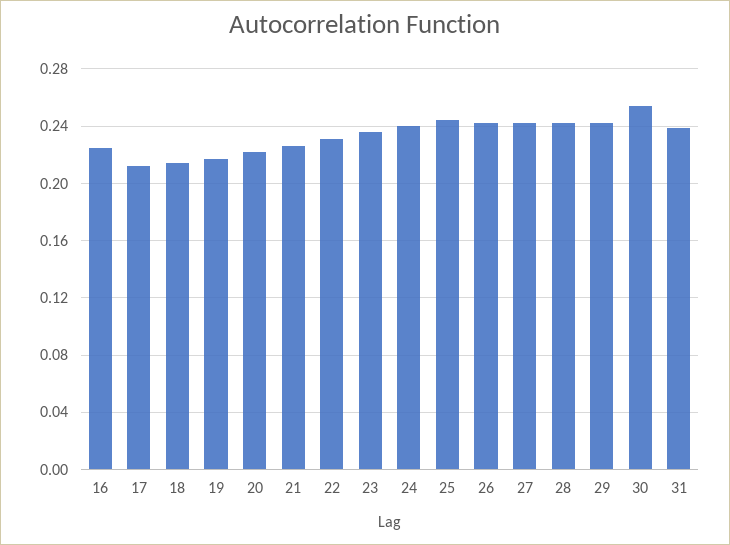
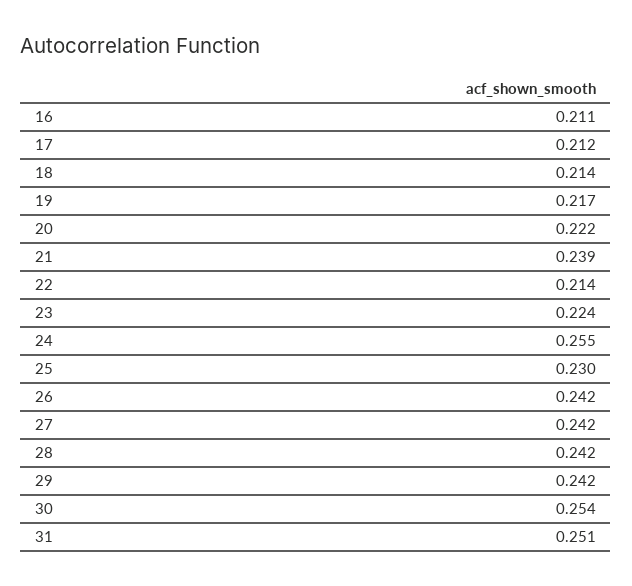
16: 0.225 -> 0.211
21: 0.225 -> 0.239
22: 0.23 -> 0.214
23: 0.235 -> 0.224
24: 0.24 -> 0.255
25: 0.245 -> 0.23
31: 0.24 -> 0.251

